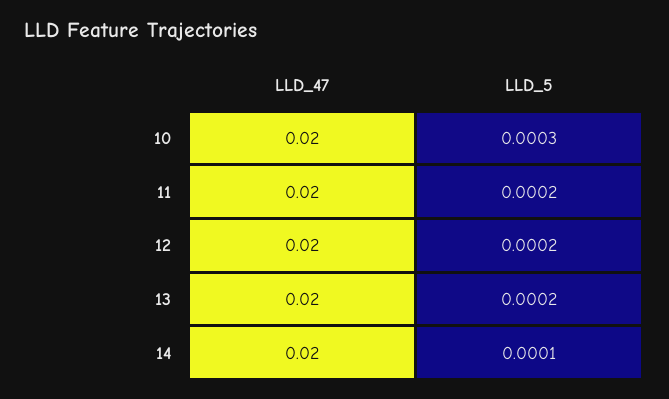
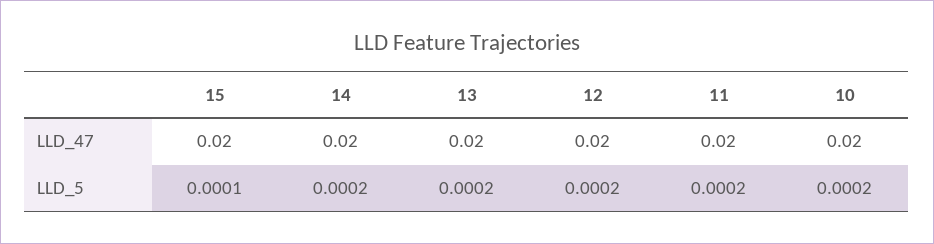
LLD_5, 10: 0.0003 -> 0.0002
LLD_5, 14: 0.0001 -> 0.0002
LLD_47, 15: none -> 0.02
LLD_5, 15: none -> 0.0001

